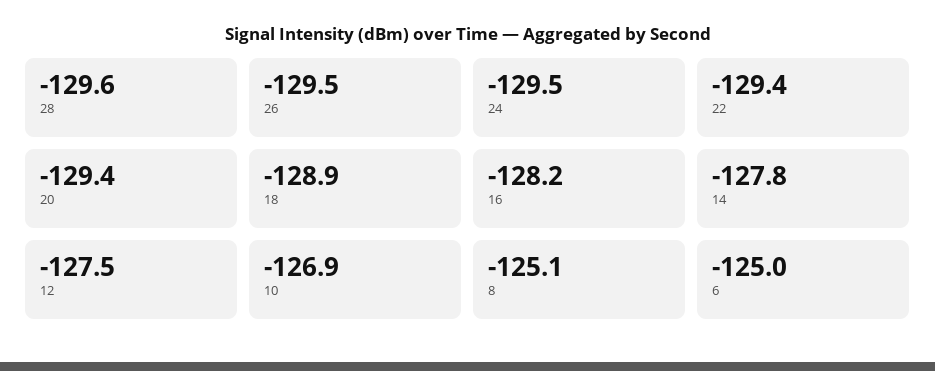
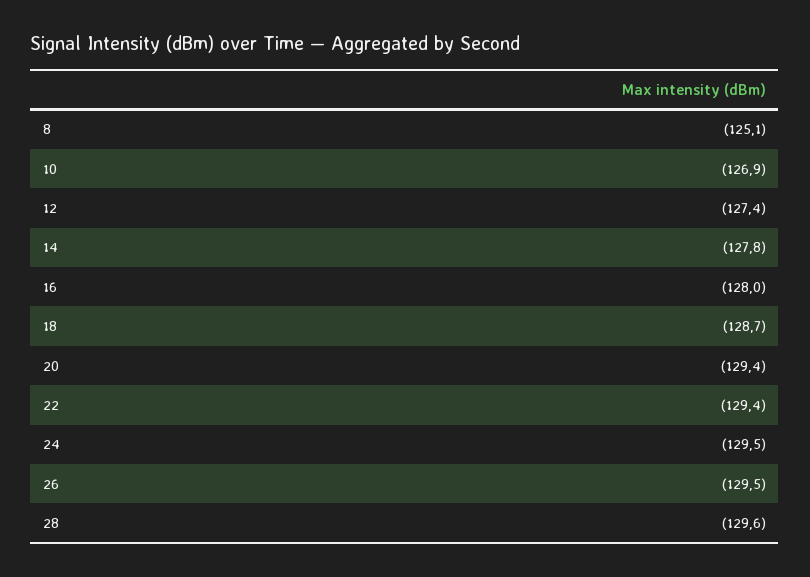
18: -128.9 -> -128.7
16: -128.2 -> -128
12: -127.5 -> -127.4
6: -125 -> none

